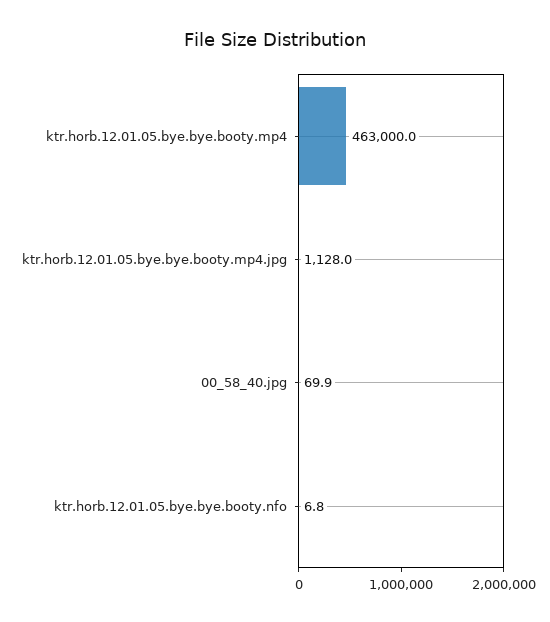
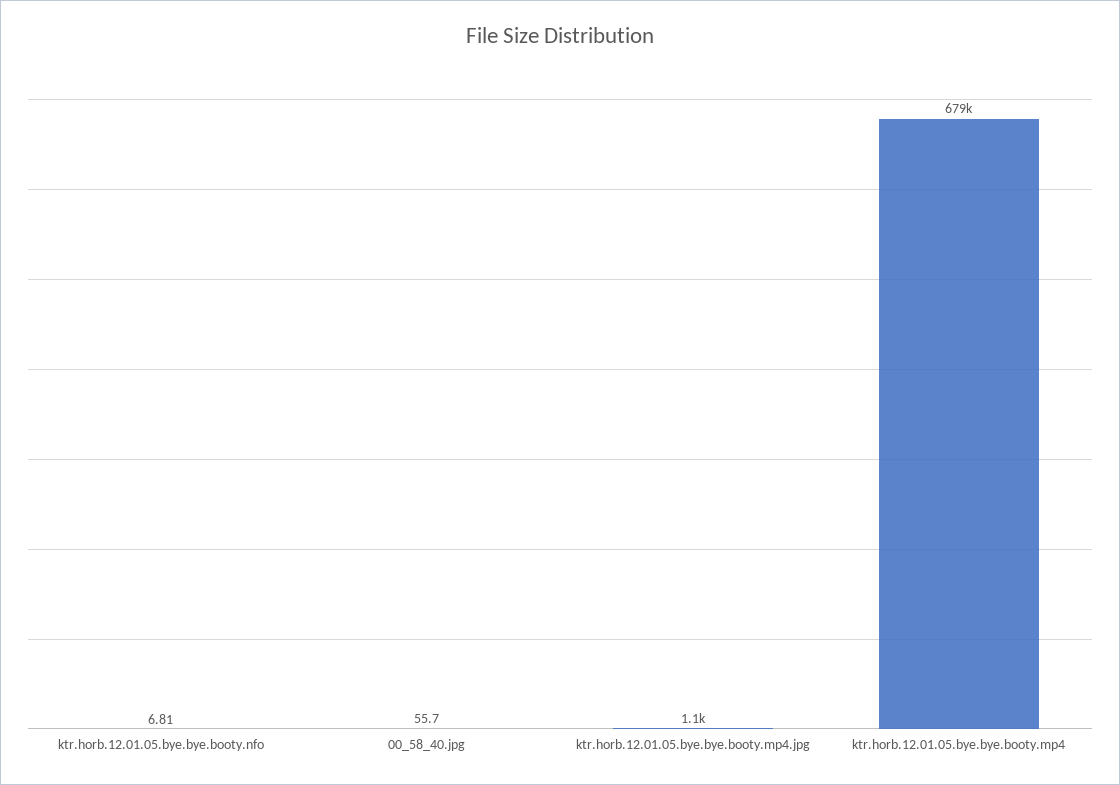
ktr.horb.12.01.05.bye.bye.booty.mp4: 463000 -> 679000
00_58_40.jpg: 69.9 -> 55.7

